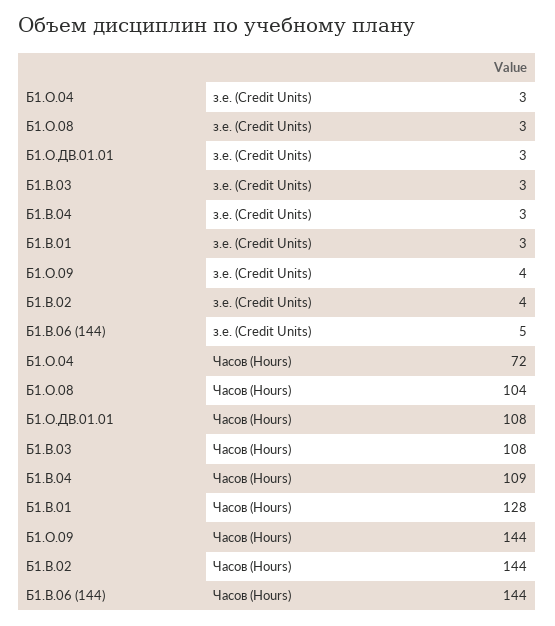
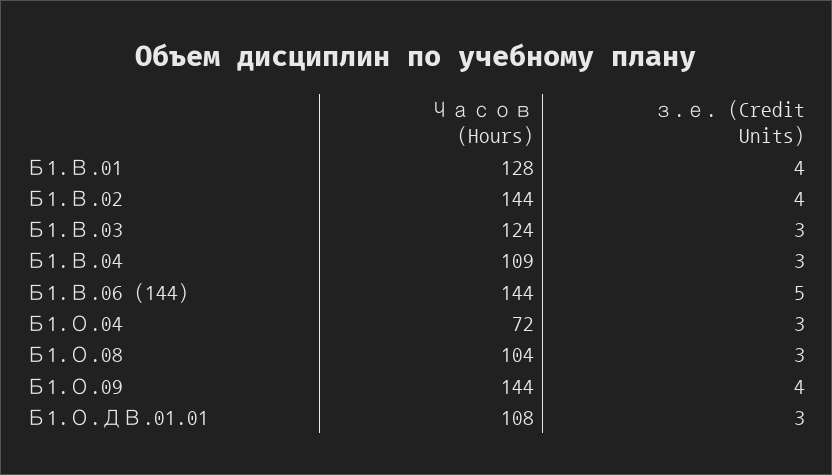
Б1.В.01, з.е. (Credit Units): 3 -> 4
Б1.В.03, Часов (Hours): 108 -> 124

